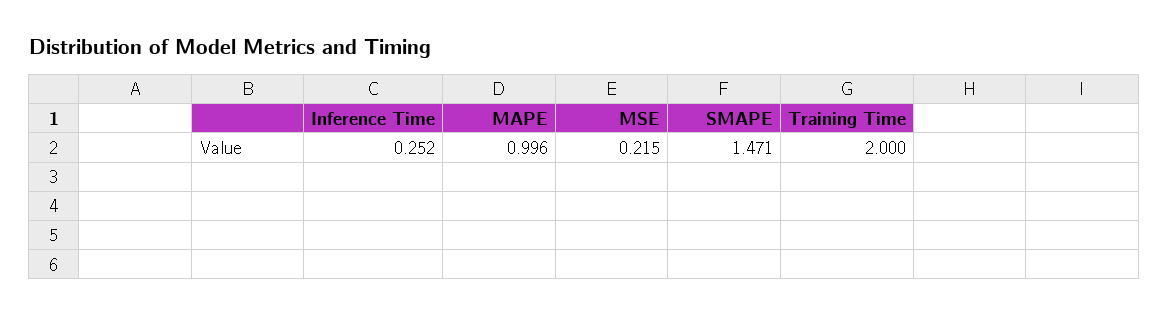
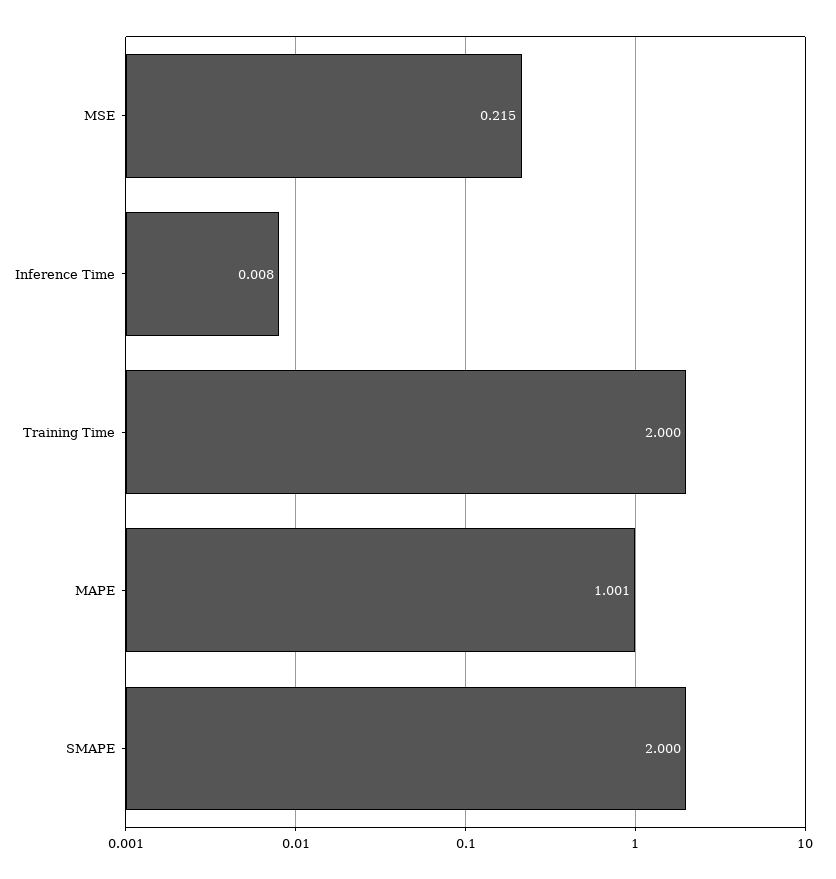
Inference Time: 0.252 -> 0.008
MAPE: 0.996 -> 1.001
SMAPE: 1.471 -> 2

